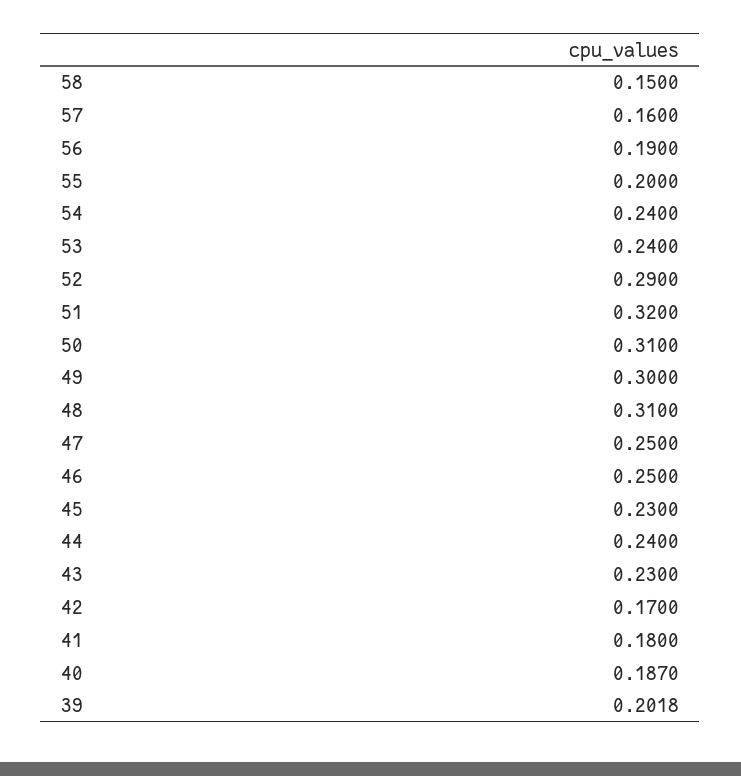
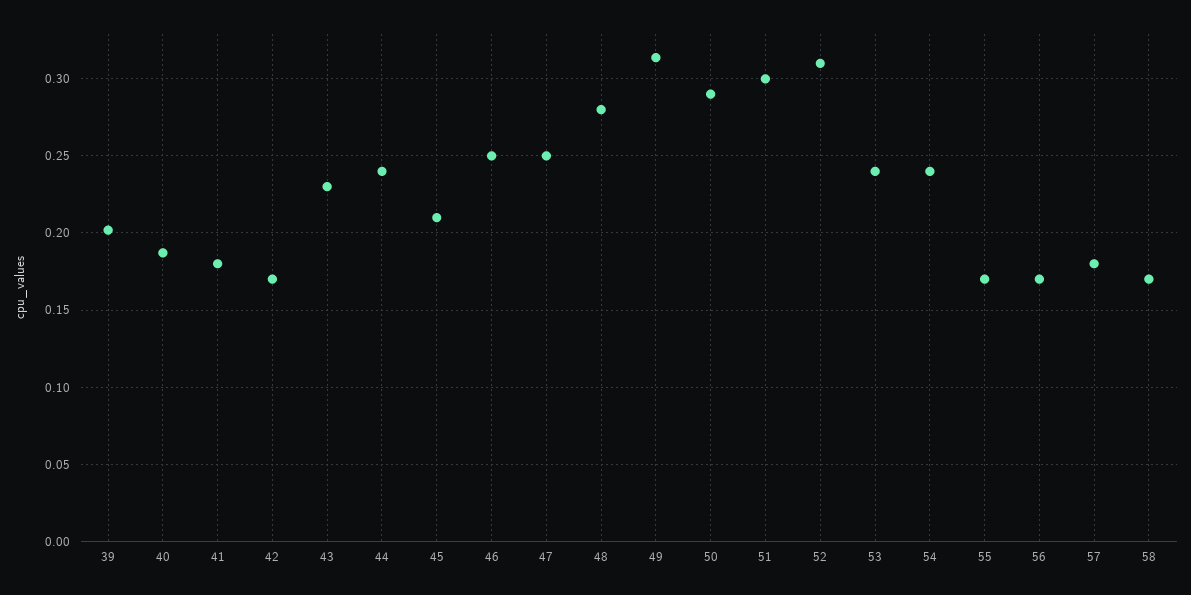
58: 0.15 -> 0.17
57: 0.16 -> 0.18
56: 0.19 -> 0.17
55: 0.2 -> 0.17
52: 0.29 -> 0.31
51: 0.32 -> 0.3
50: 0.31 -> 0.29
49: 0.3 -> 0.315
48: 0.31 -> 0.28
45: 0.23 -> 0.21

